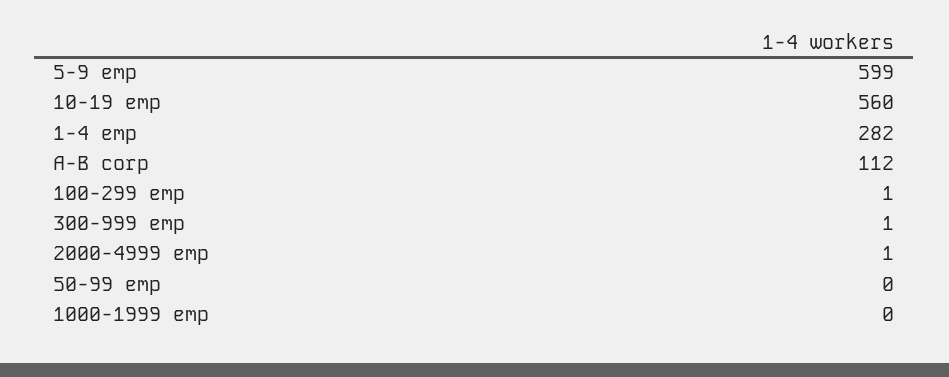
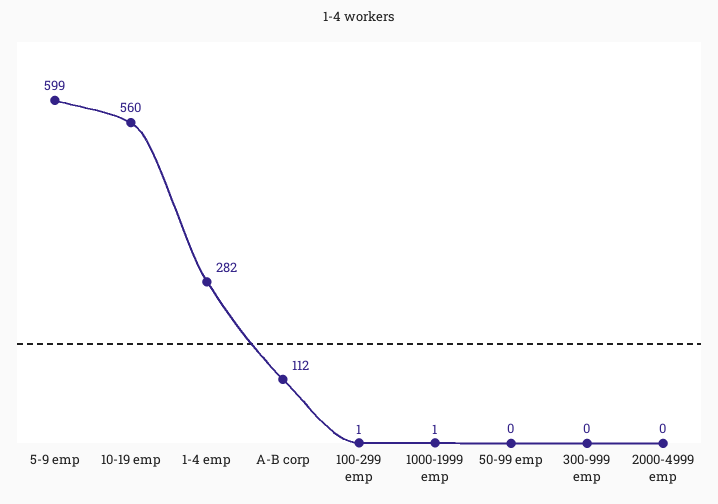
300-999 emp: 1 -> 0
2000-4999 emp: 1 -> 0
1000-1999 emp: 0 -> 1

